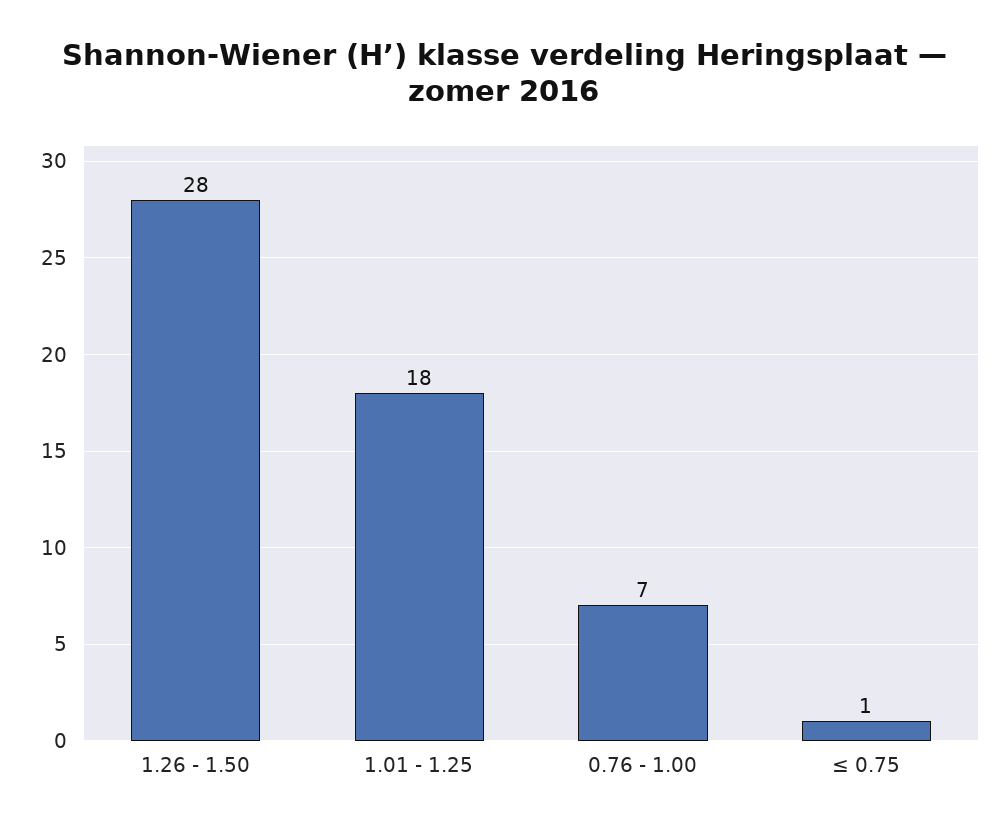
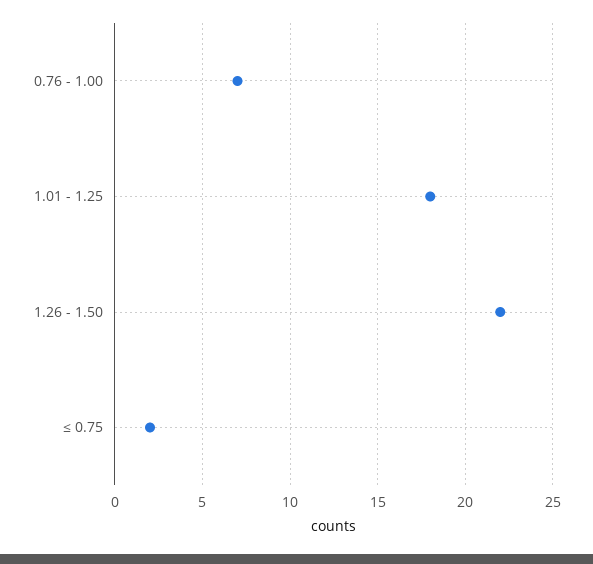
1.26 - 1.50: 28 -> 22
≤ 0.75: 1 -> 2

